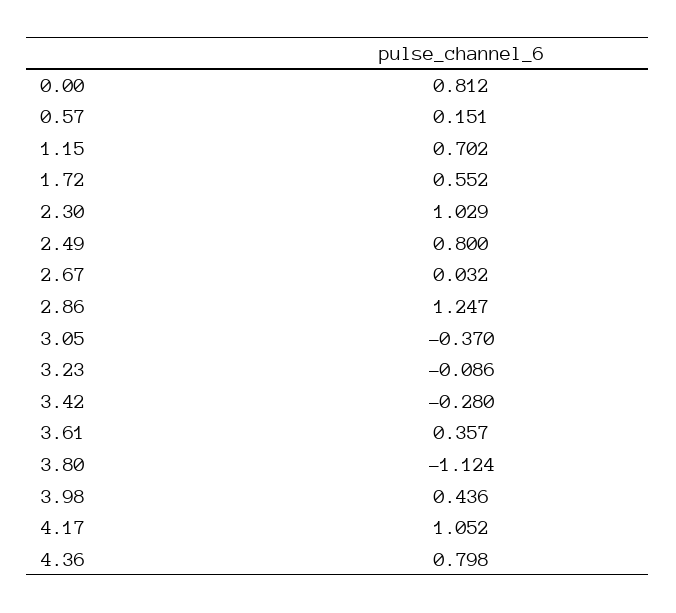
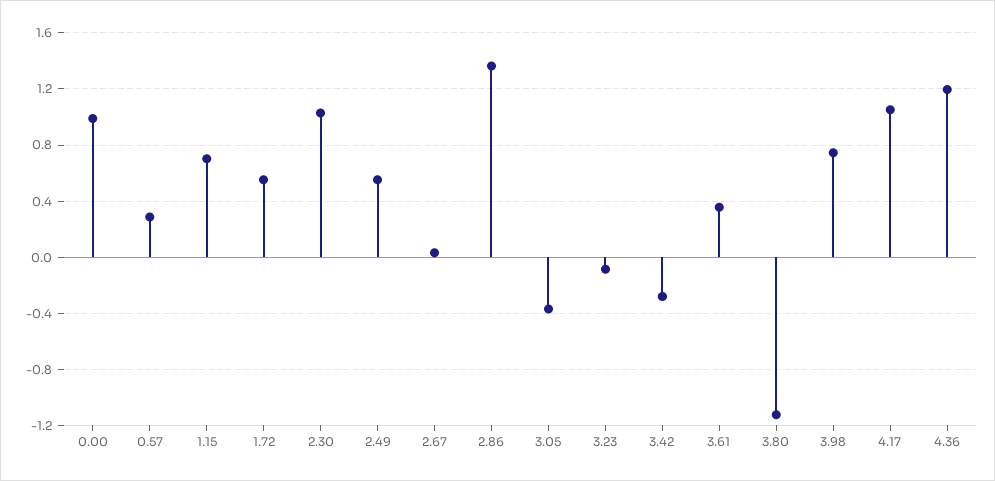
0.00: 0.812 -> 1
0.57: 0.151 -> 0.3
2.49: 0.8 -> 0.55
2.86: 1.247 -> 1.35
3.98: 0.436 -> 0.75
4.36: 0.798 -> 1.2

